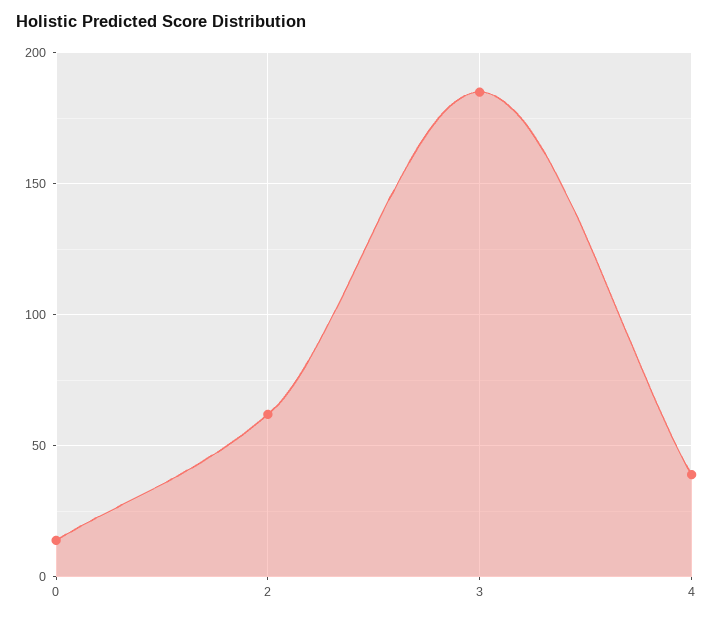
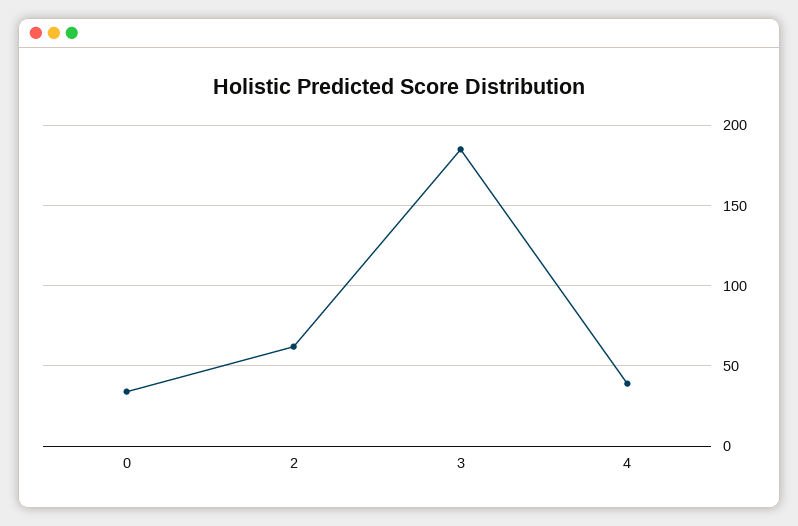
0: 15 -> 35

